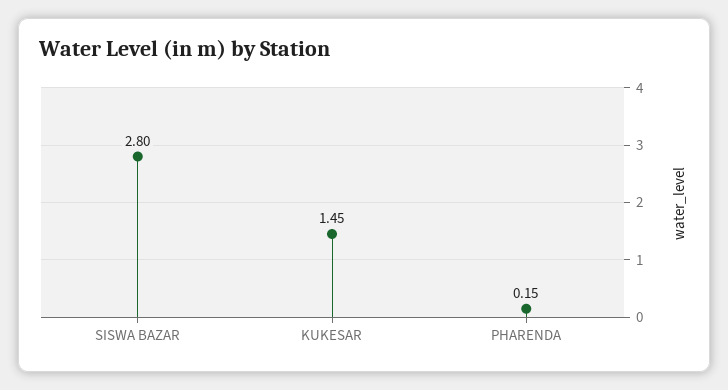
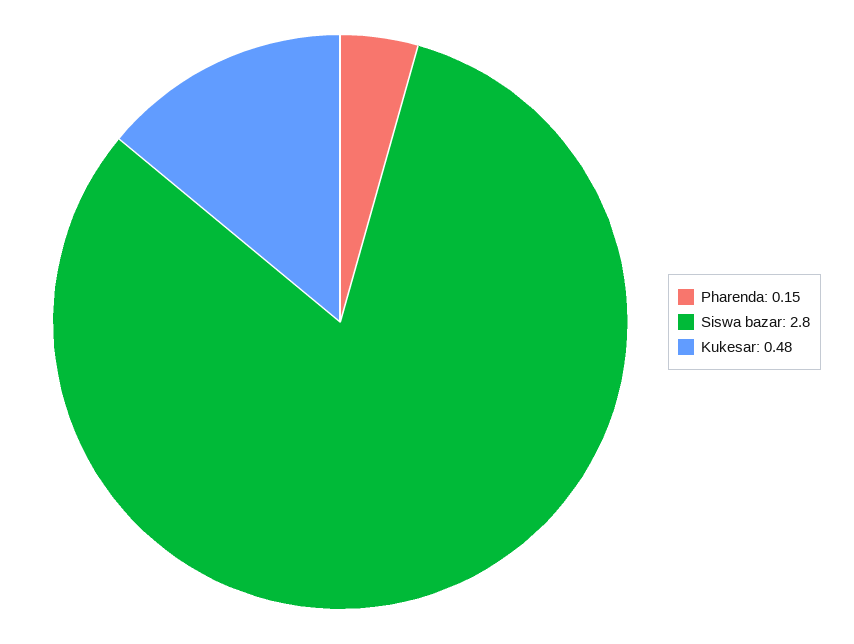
KUKESAR: 1.45 -> 0.48

